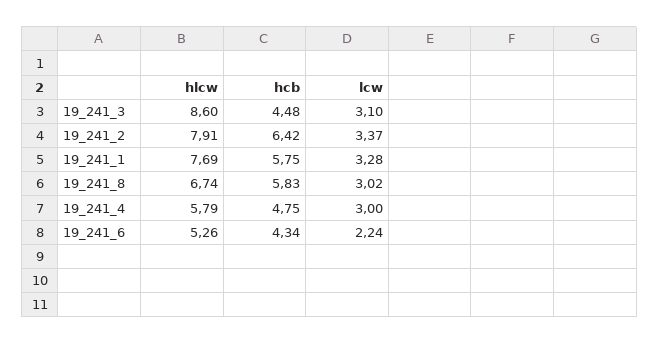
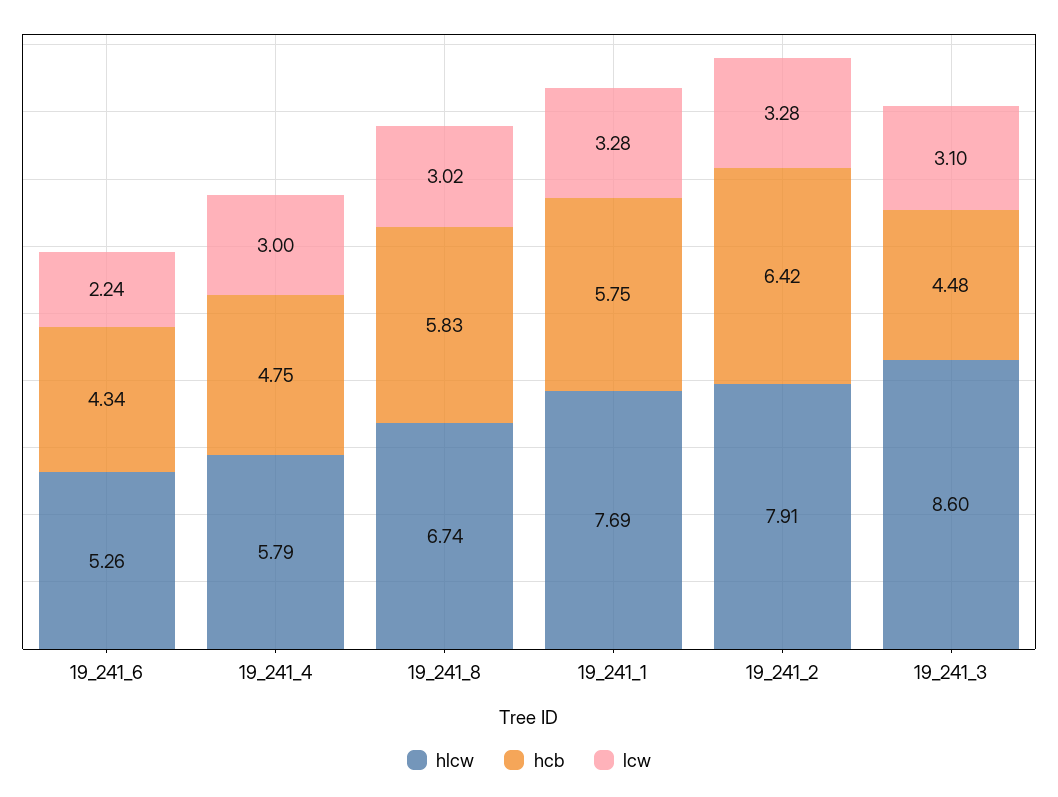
lcw, 19_241_2: 3.37 -> 3.28

